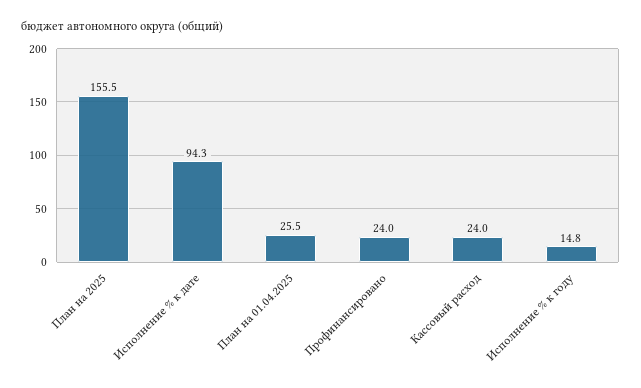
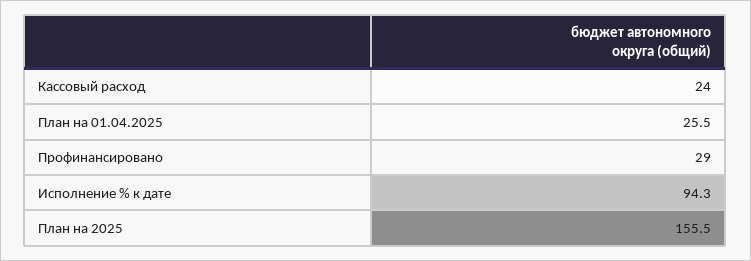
Профинансировано: 24 -> 29
Исполнение % к году: 14.8 -> none

